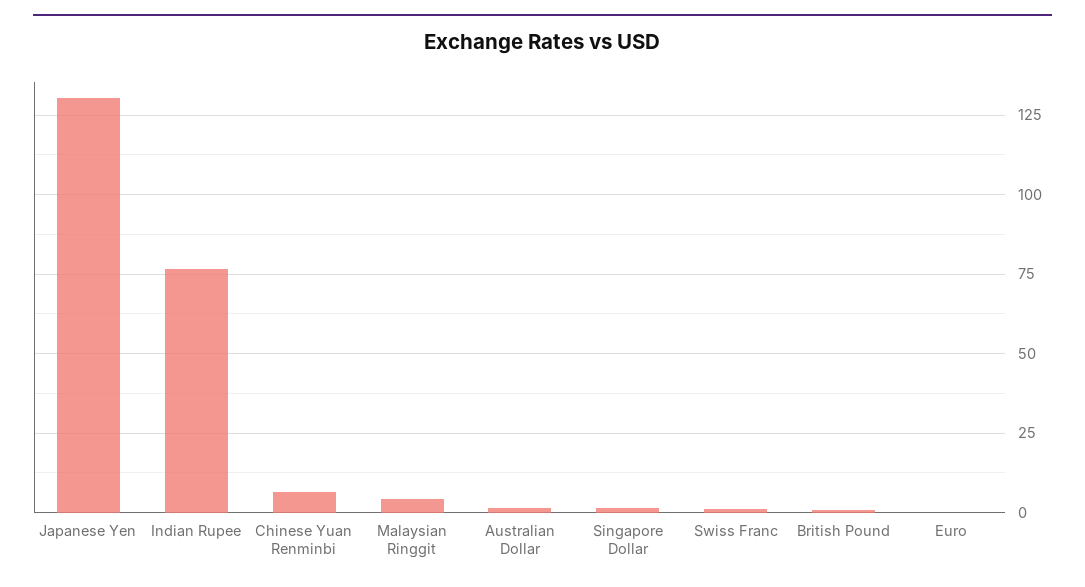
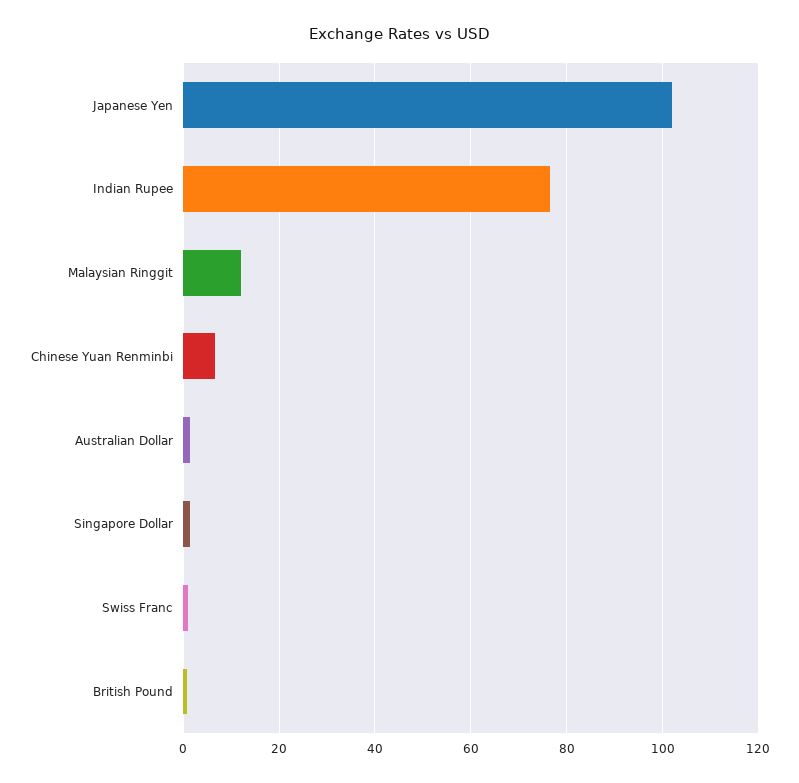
Japanese Yen: 130 -> 102
Malaysian Ringgit: 5 -> 12
Euro: 0 -> none

